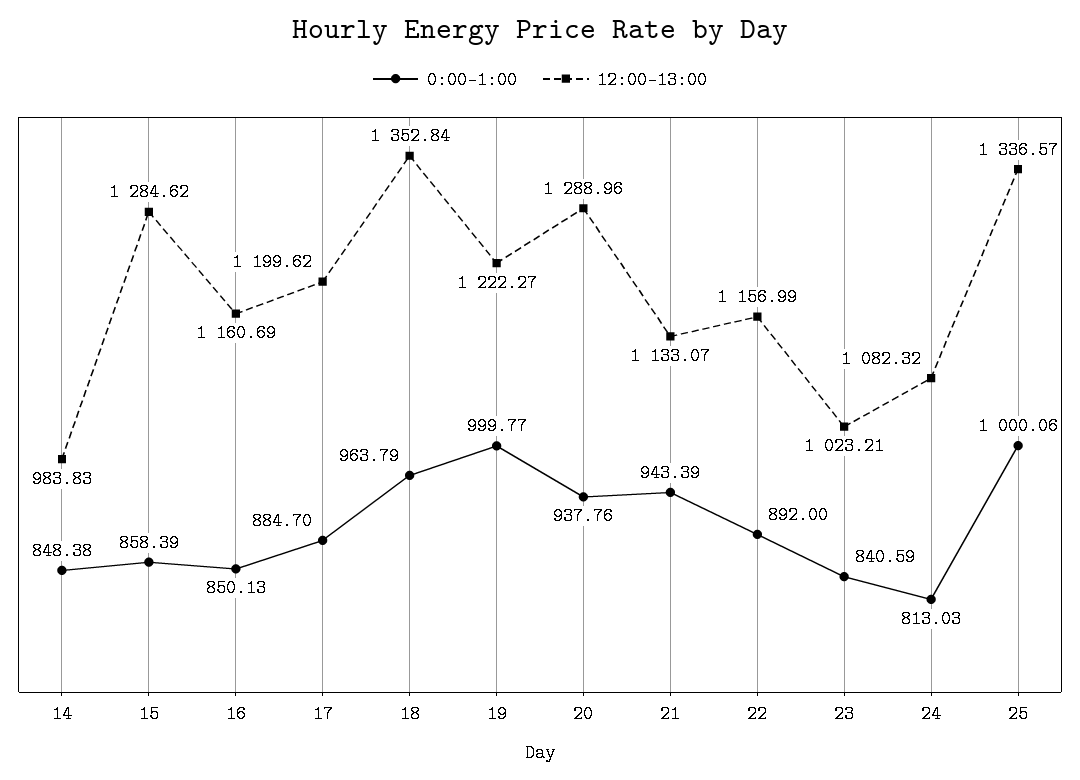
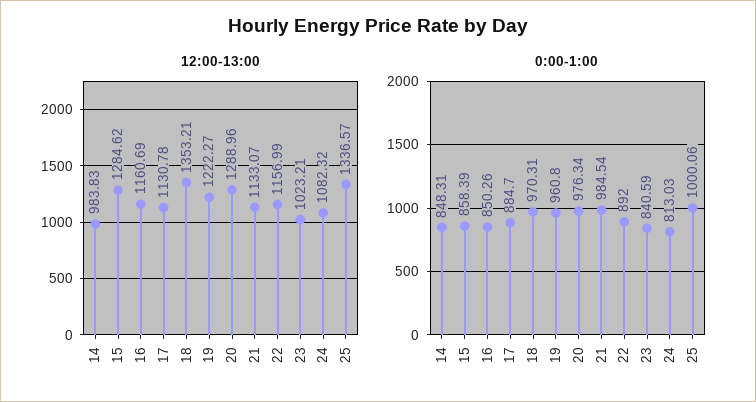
0:00-1:00, 14: 848.38 -> 848.31
0:00-1:00, 16: 850.13 -> 850.26
12:00-13:00, 17: 1199.62 -> 1130.78
0:00-1:00, 18: 963.79 -> 970.31
12:00-13:00, 18: 1352.84 -> 1353.21
0:00-1:00, 19: 999.77 -> 960.8
0:00-1:00, 20: 937.76 -> 976.34
0:00-1:00, 21: 943.39 -> 984.54

